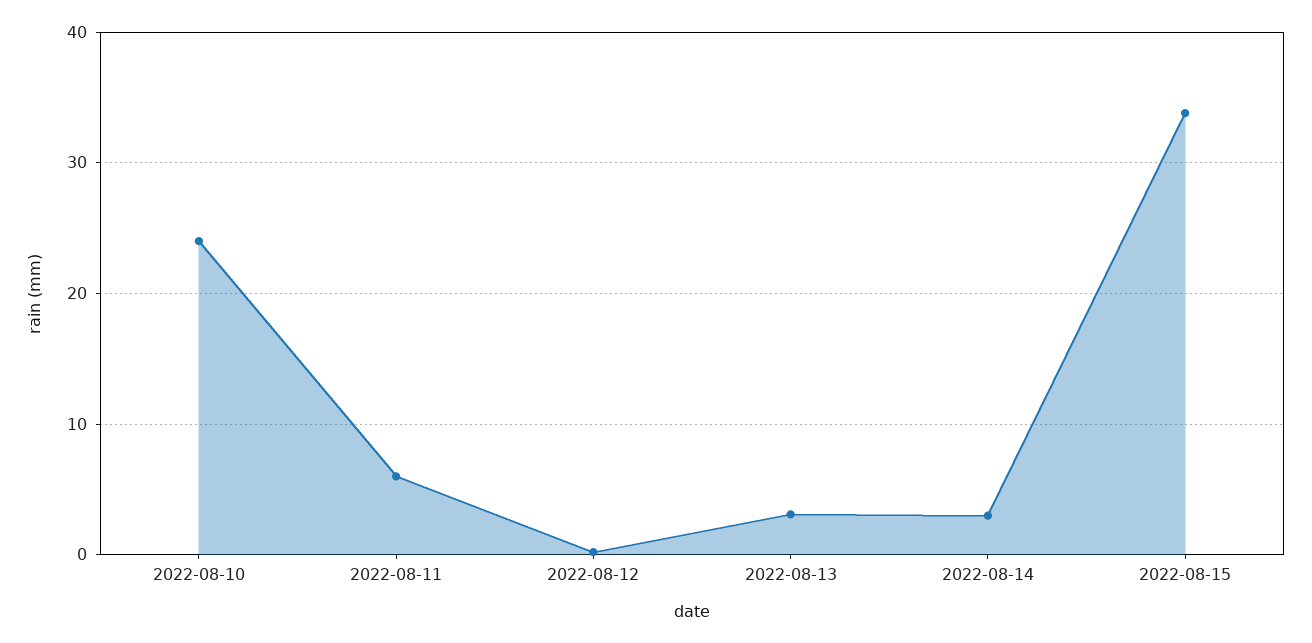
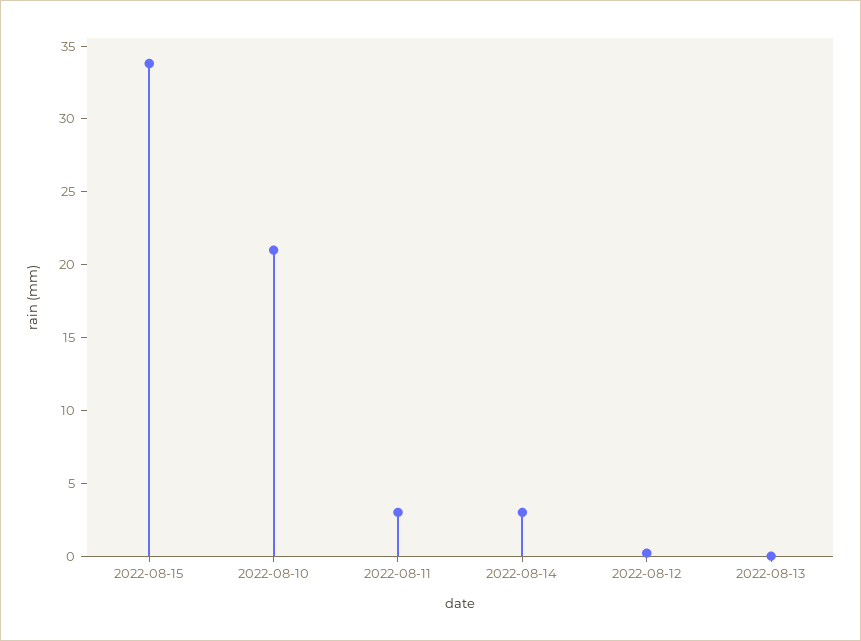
2022-08-10: 24 -> 21
2022-08-11: 6 -> 3
2022-08-13: 3 -> 0

